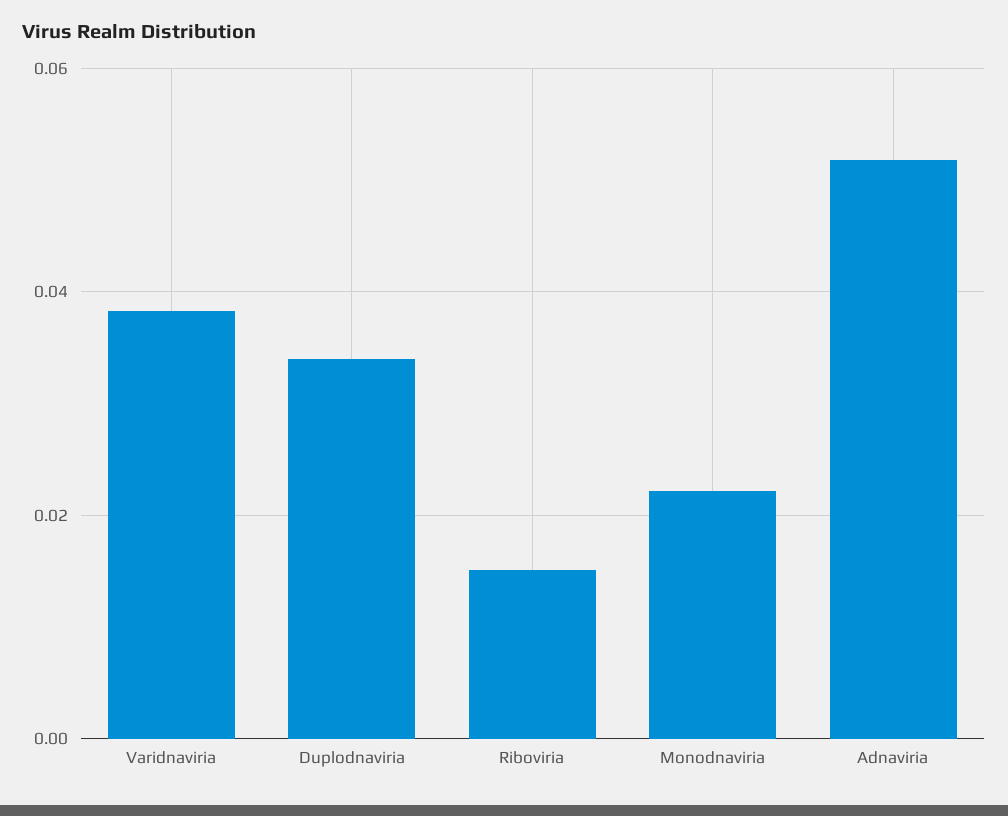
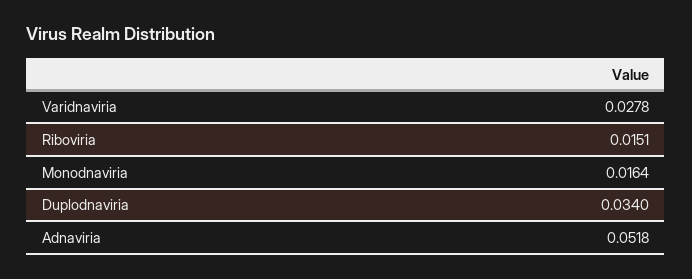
Varidnaviria: 0.038 -> 0.0278
Monodnaviria: 0.022 -> 0.0164

